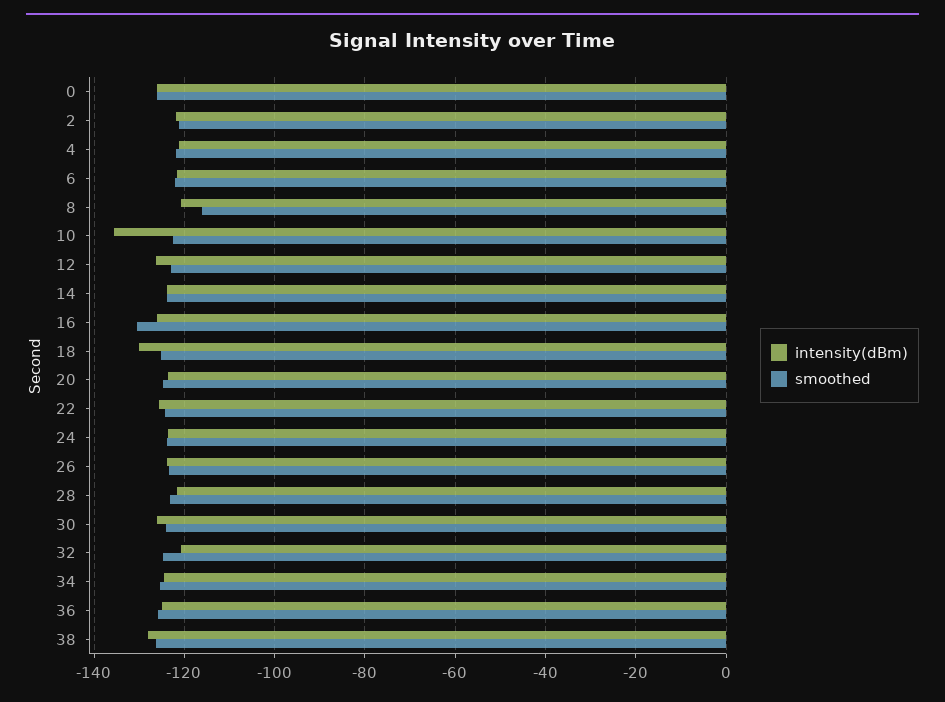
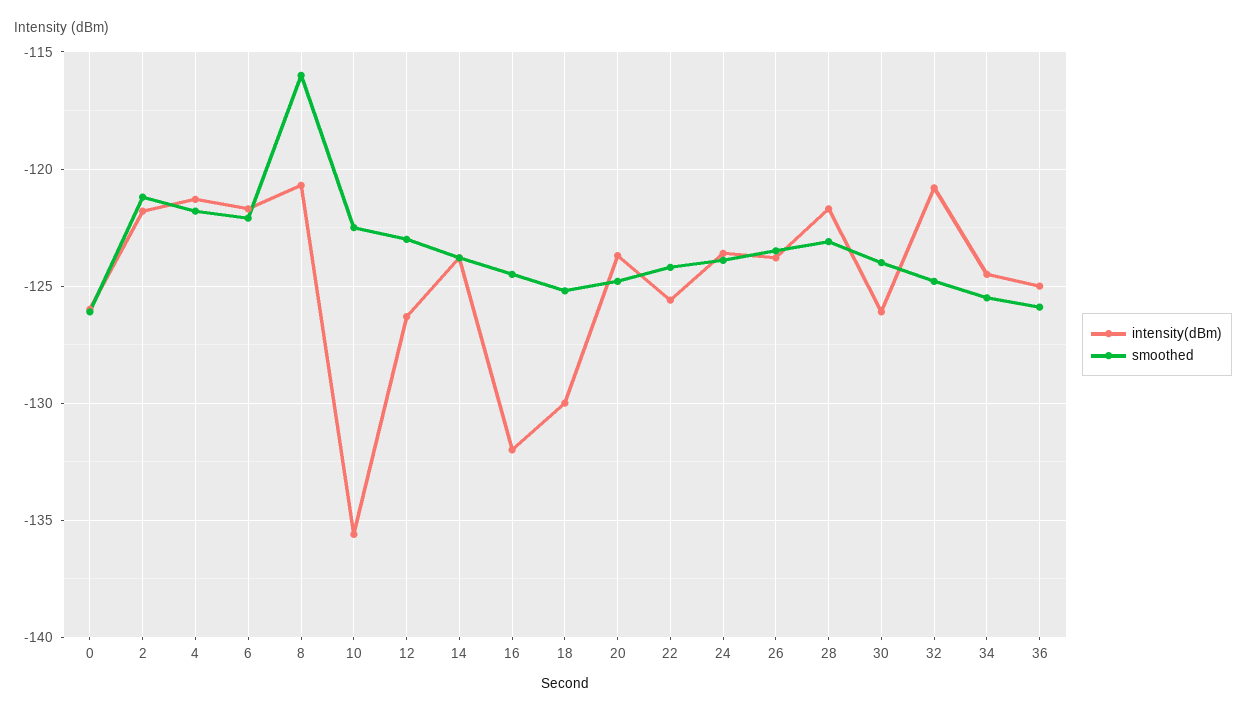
intensity(dBm), 16: -126 -> -132
smoothed, 16: -130 -> -124.5
intensity(dBm), 38: -128 -> none
smoothed, 38: -126 -> none

